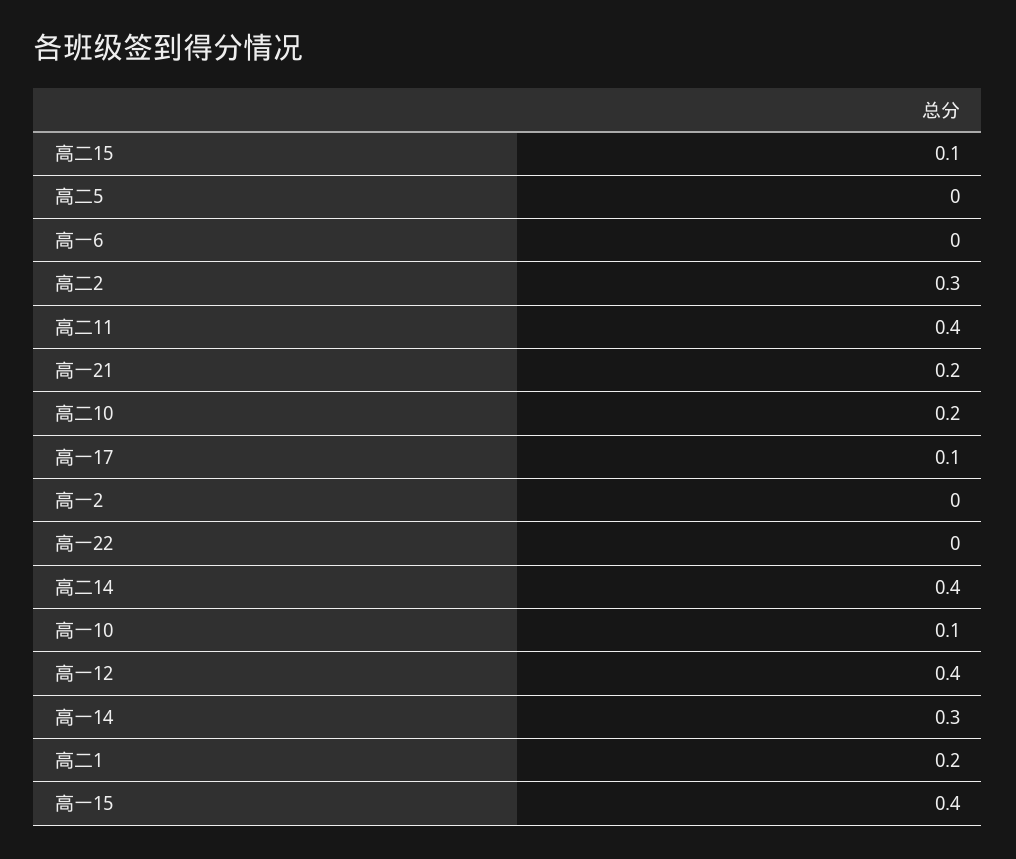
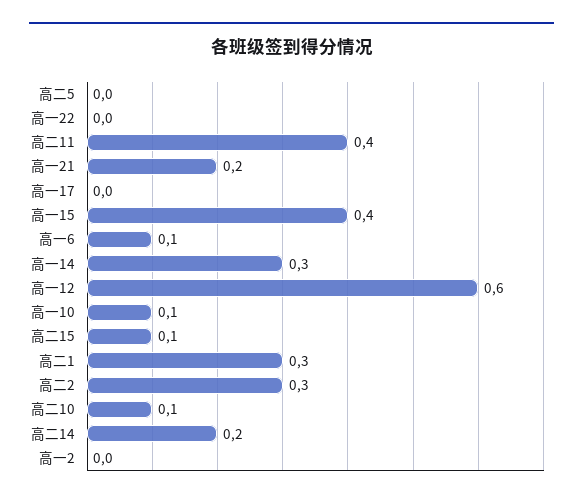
高一6: 0 -> 0.1
高二10: 0.2 -> 0.1
高一17: 0.1 -> 0
高二14: 0.4 -> 0.2
高一12: 0.4 -> 0.6
高二1: 0.2 -> 0.3

